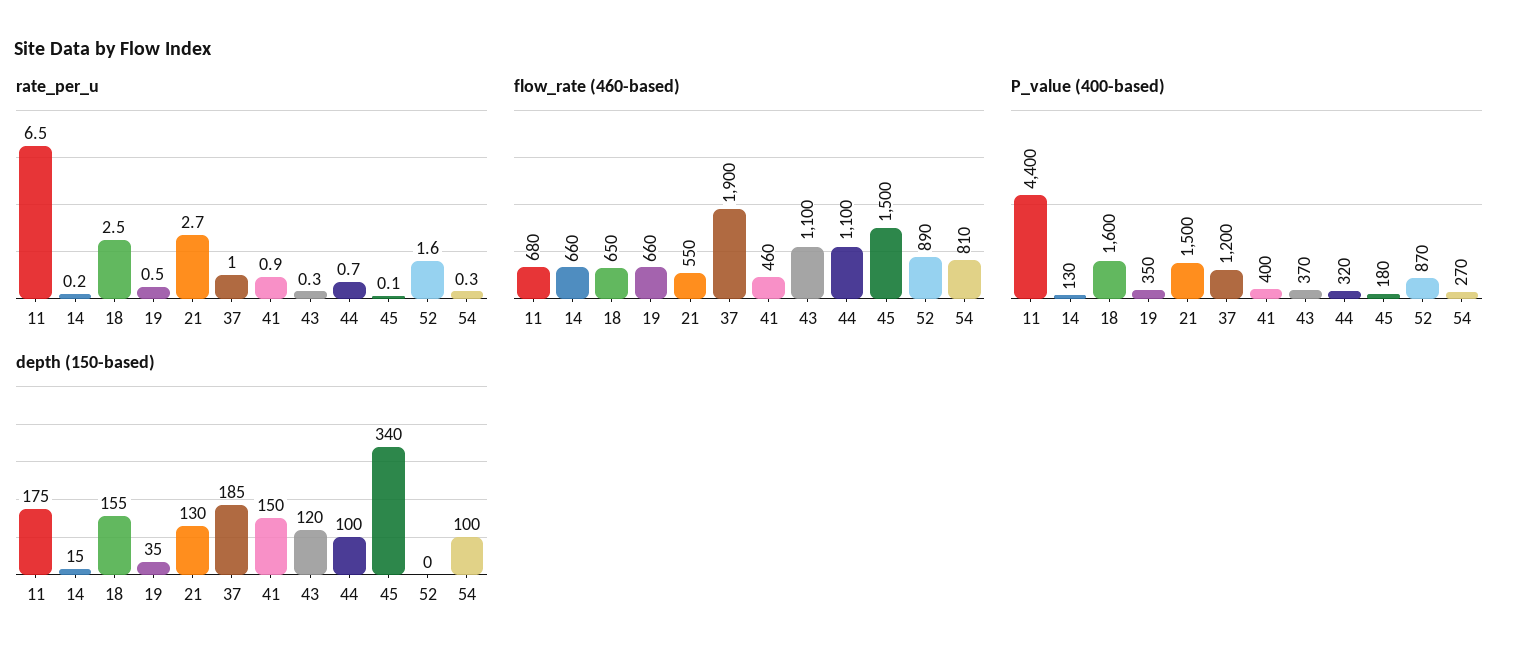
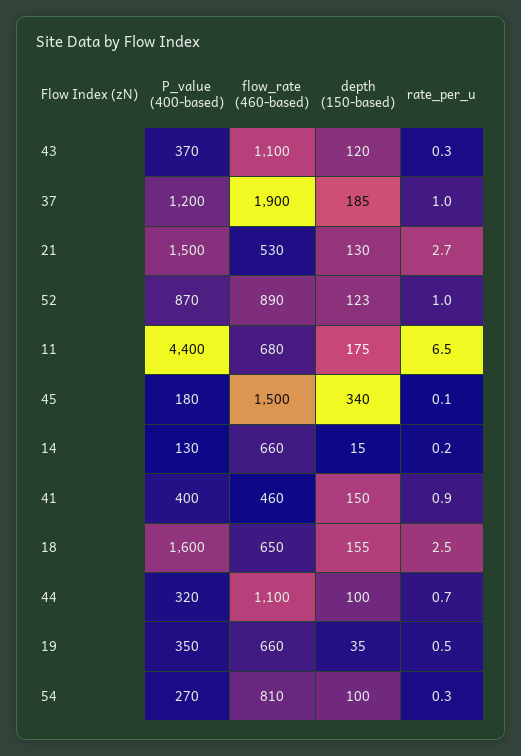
rate_per_u, 52: 1.6 -> 1
flow_rate (460-based), 21: 550 -> 530
depth (150-based), 52: 0 -> 123

